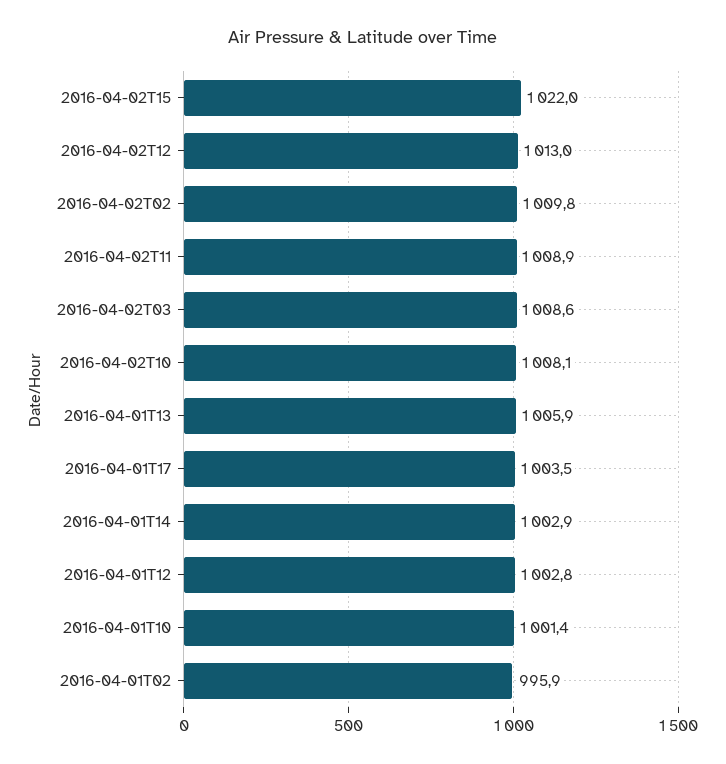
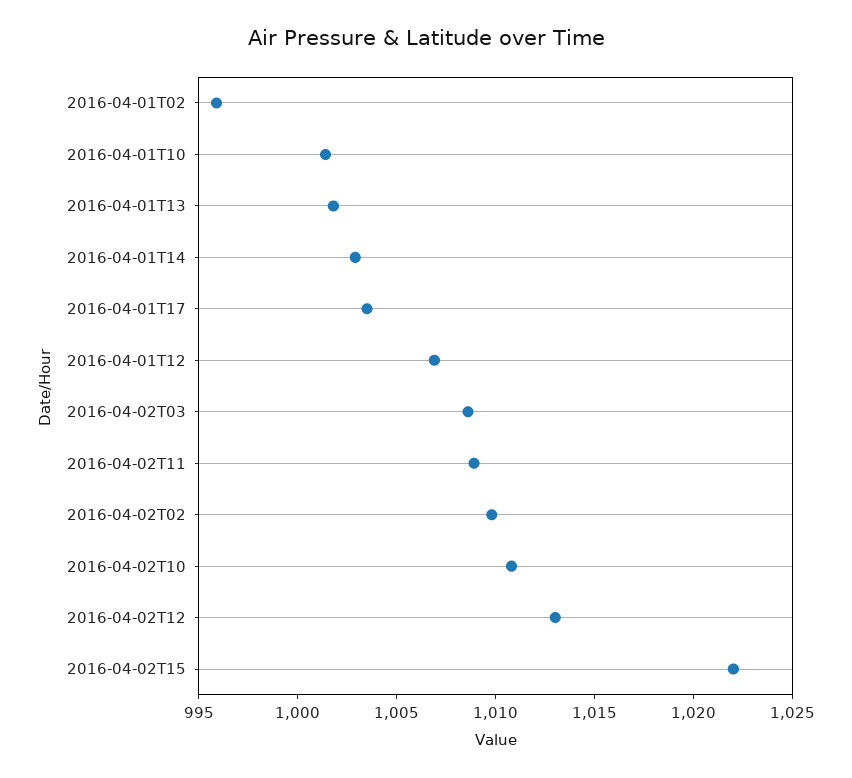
2016-04-02T10: 1008.1 -> 1011
2016-04-01T13: 1005.9 -> 1002
2016-04-01T12: 1002.8 -> 1007

